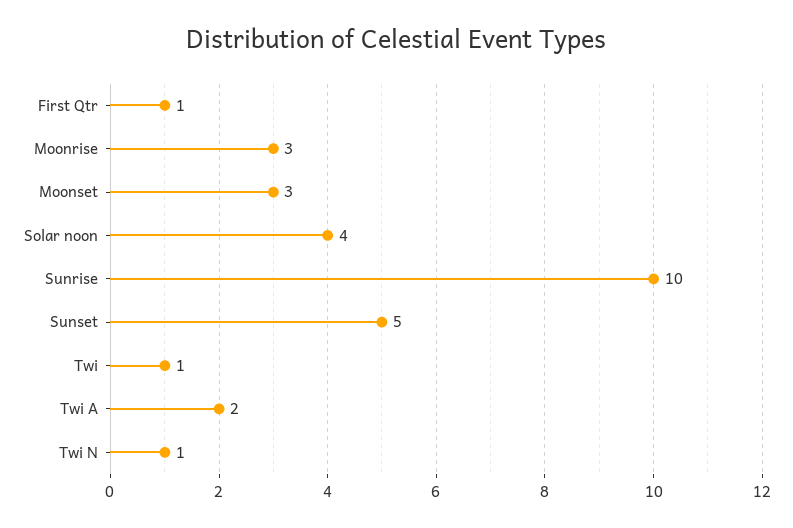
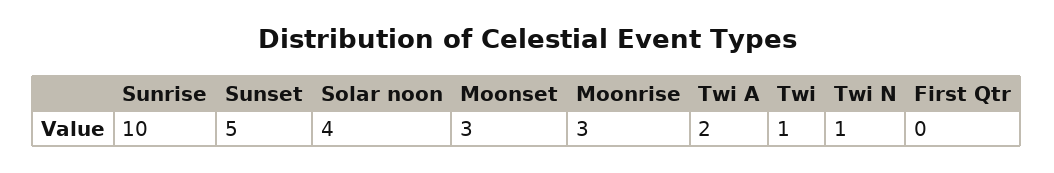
First Qtr: 1 -> 0

